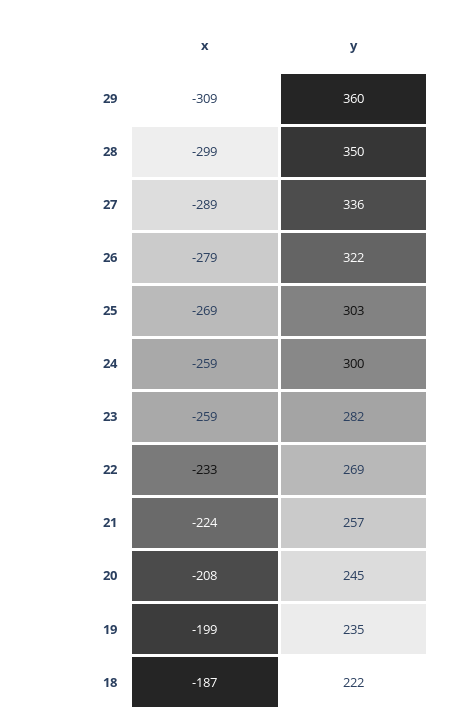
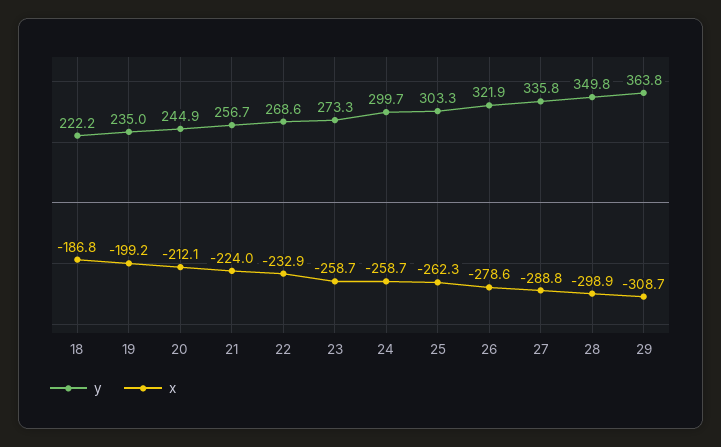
y, 29: 360 -> 363.8
x, 25: -269 -> -262.3
y, 23: 282 -> 273.3
x, 20: -208 -> -212.1

